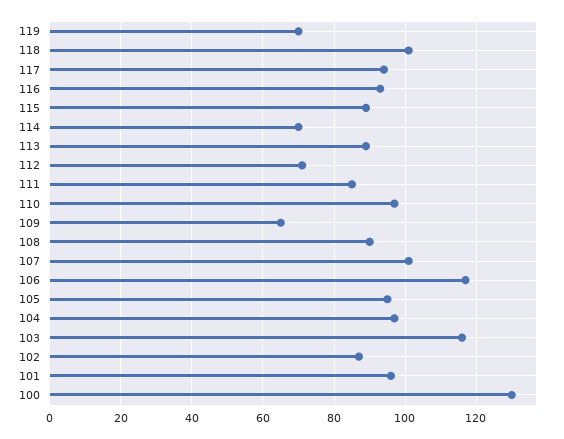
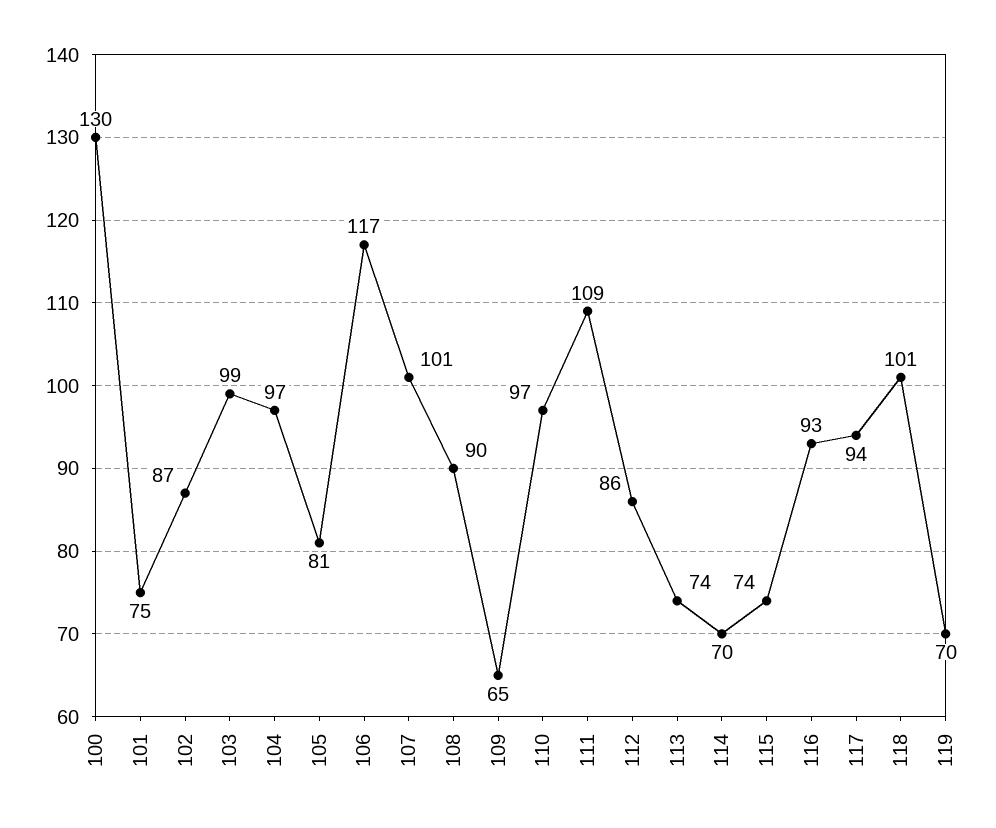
115: 90 -> 74
113: 90 -> 74
112: 70 -> 86
111: 85 -> 109
105: 95 -> 81
103: 115 -> 99
101: 95 -> 75

